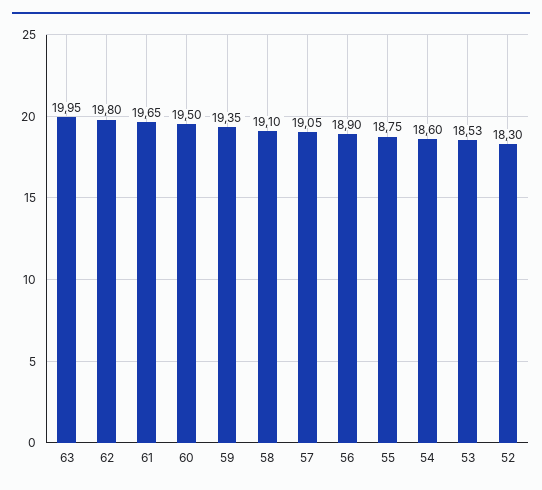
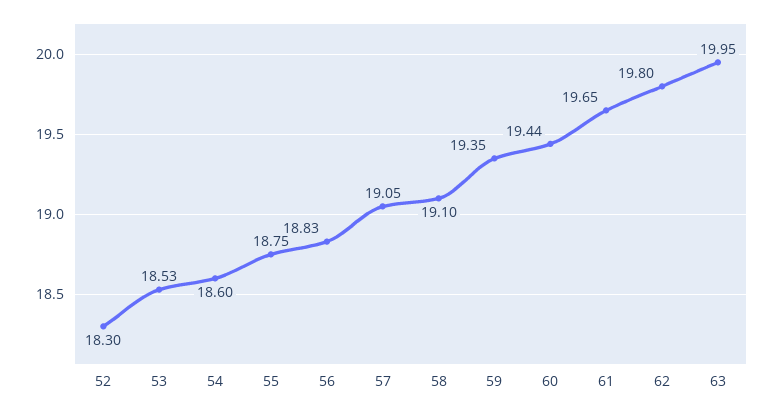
60: 19.5 -> 19.44
56: 18.9 -> 18.83

